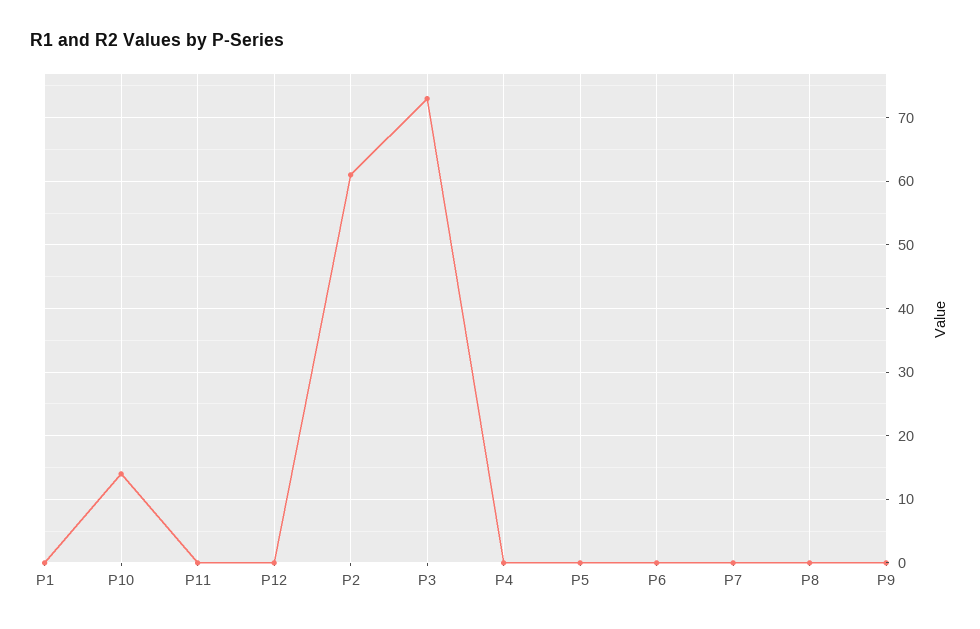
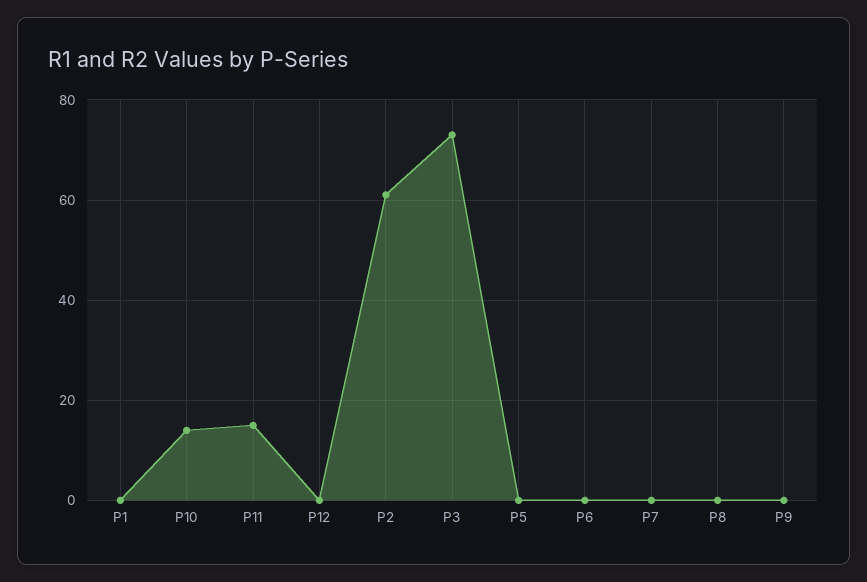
P11: 0 -> 15
P4: 0 -> none

